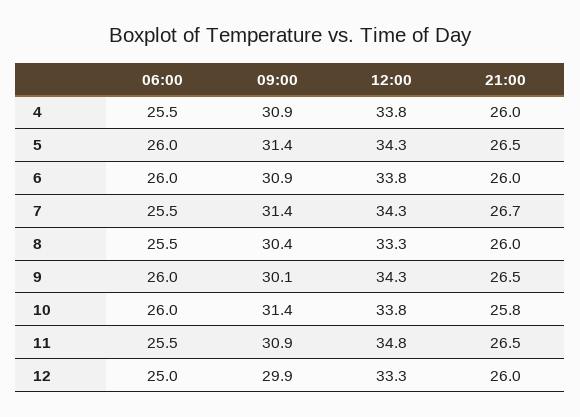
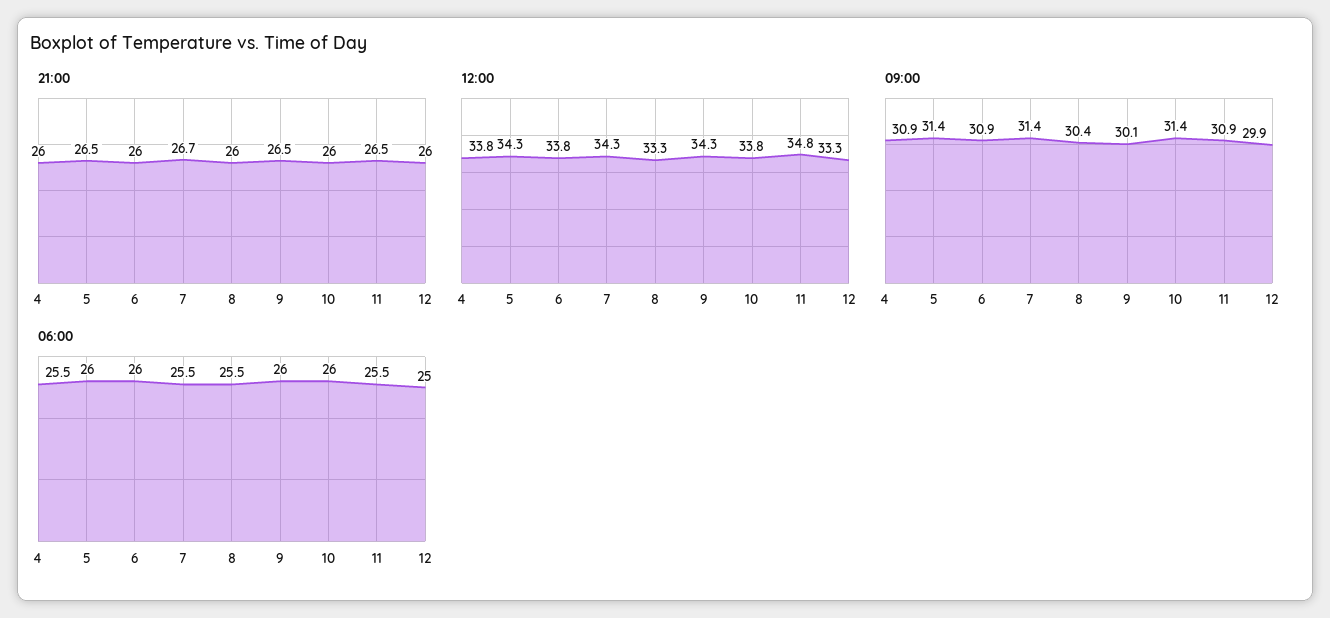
21:00, 10: 25.8 -> 26

